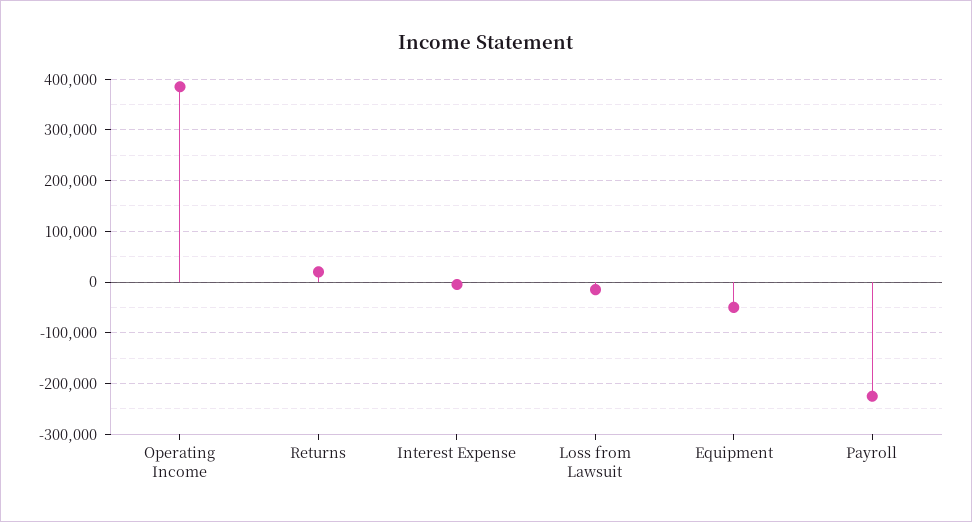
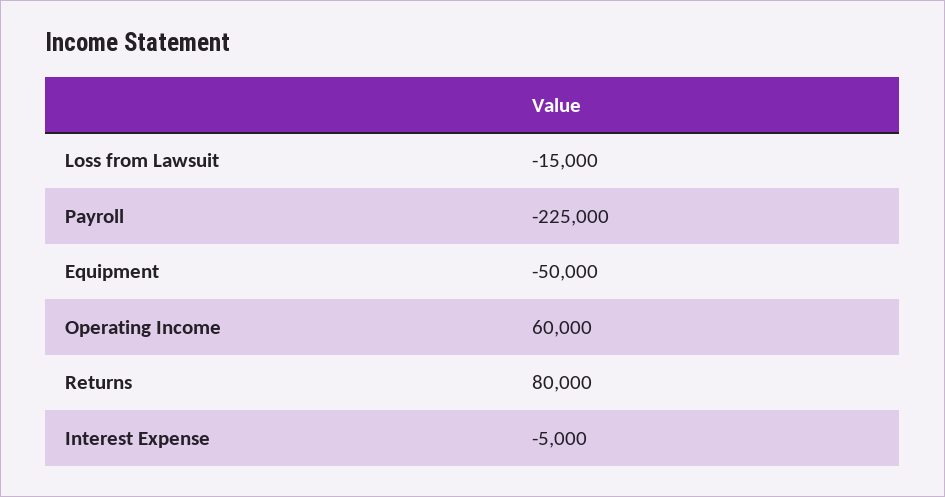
Operating Income: 380000 -> 60000
Returns: 20000 -> 80000

